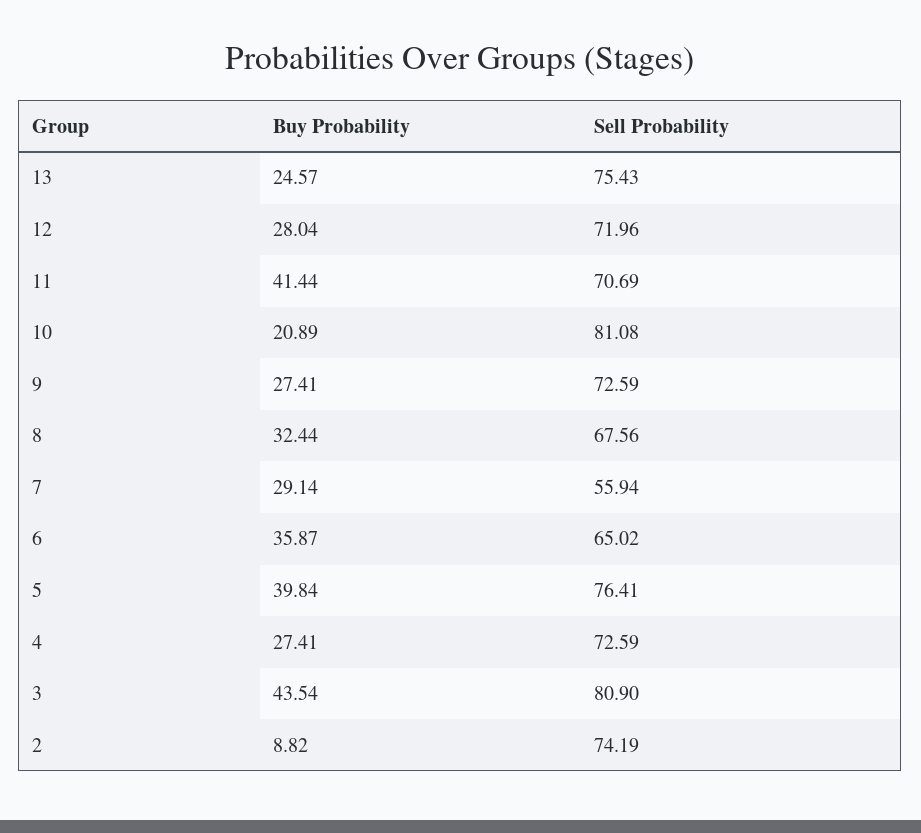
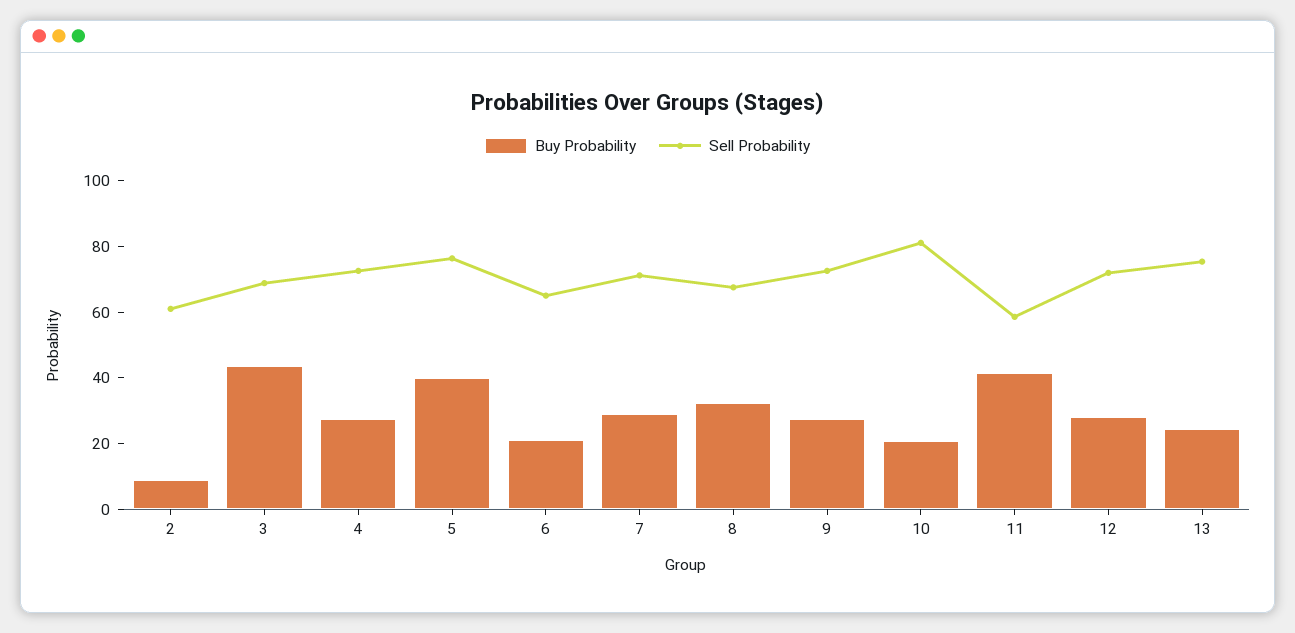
Sell Probability, 11: 70.69 -> 60
Sell Probability, 7: 55.94 -> 70
Buy Probability, 6: 35.87 -> 20
Sell Probability, 3: 80.9 -> 70
Sell Probability, 2: 74.19 -> 60

